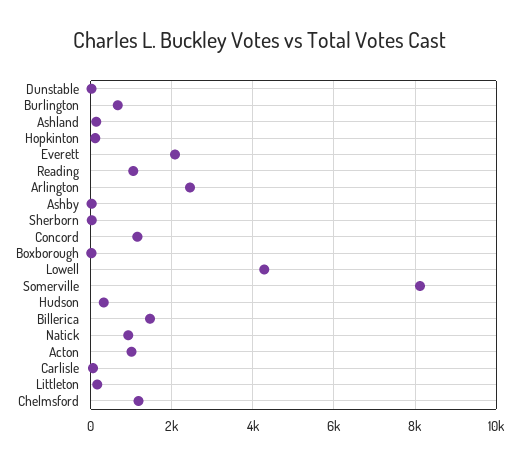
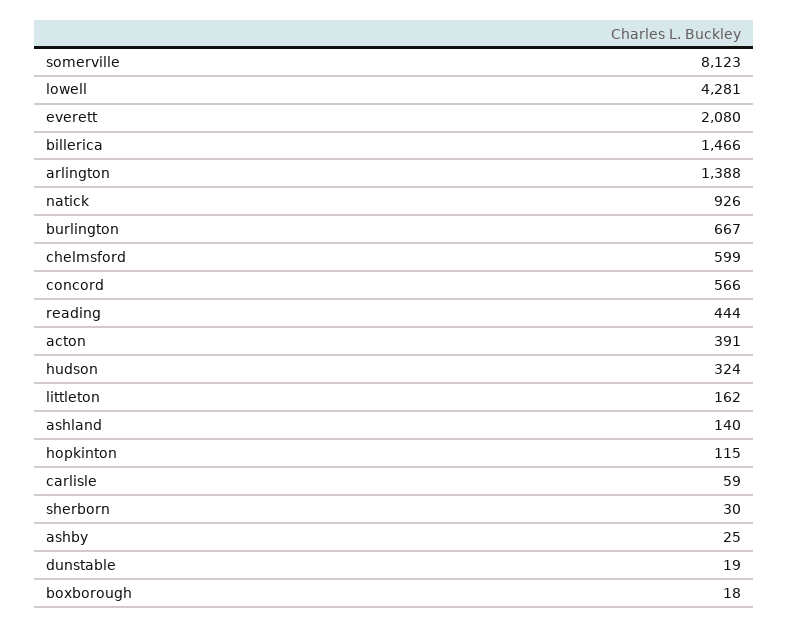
Reading: 1000 -> 444
Arlington: 2400 -> 1388
Concord: 1200 -> 566
Acton: 1000 -> 391
Chelmsford: 1200 -> 599

